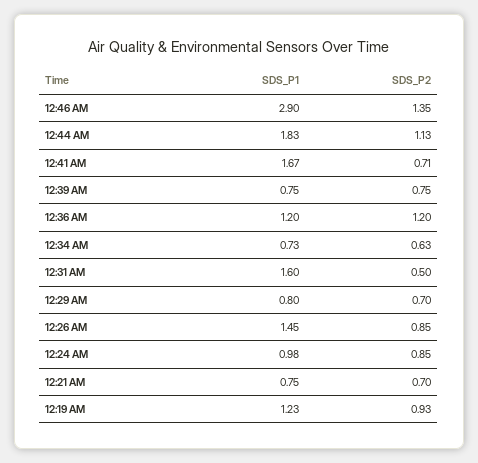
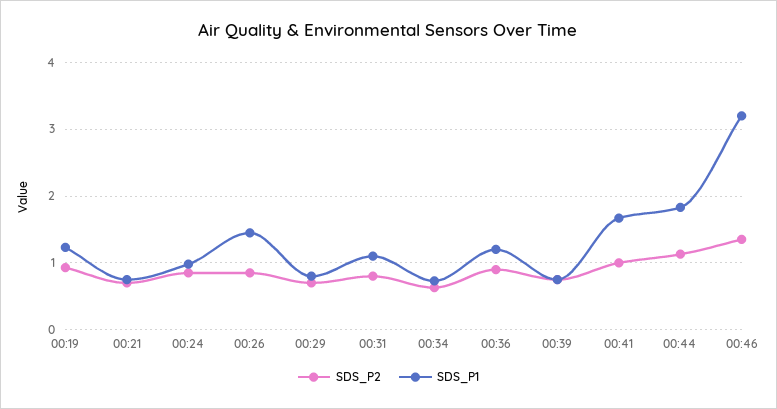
SDS_P1, 12:46 AM: 2.9 -> 3.2
SDS_P2, 12:41 AM: 0.71 -> 1
SDS_P2, 12:36 AM: 1.2 -> 0.9
SDS_P1, 12:31 AM: 1.6 -> 1.1
SDS_P2, 12:31 AM: 0.5 -> 0.8

